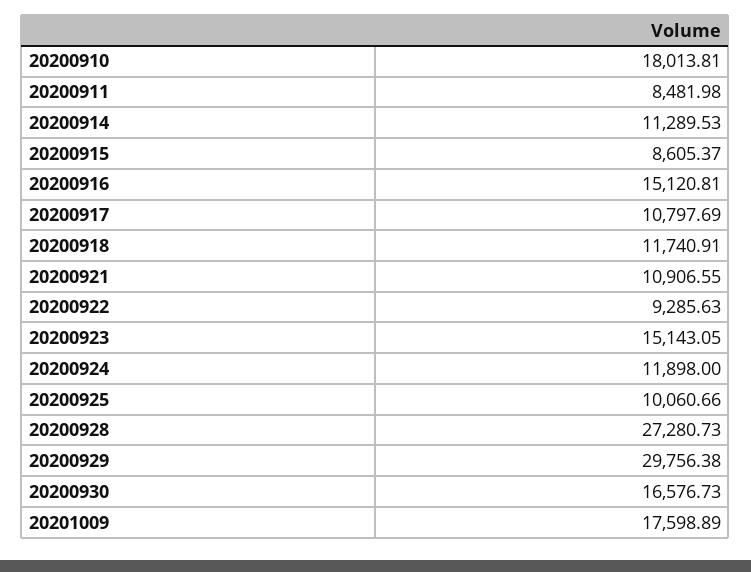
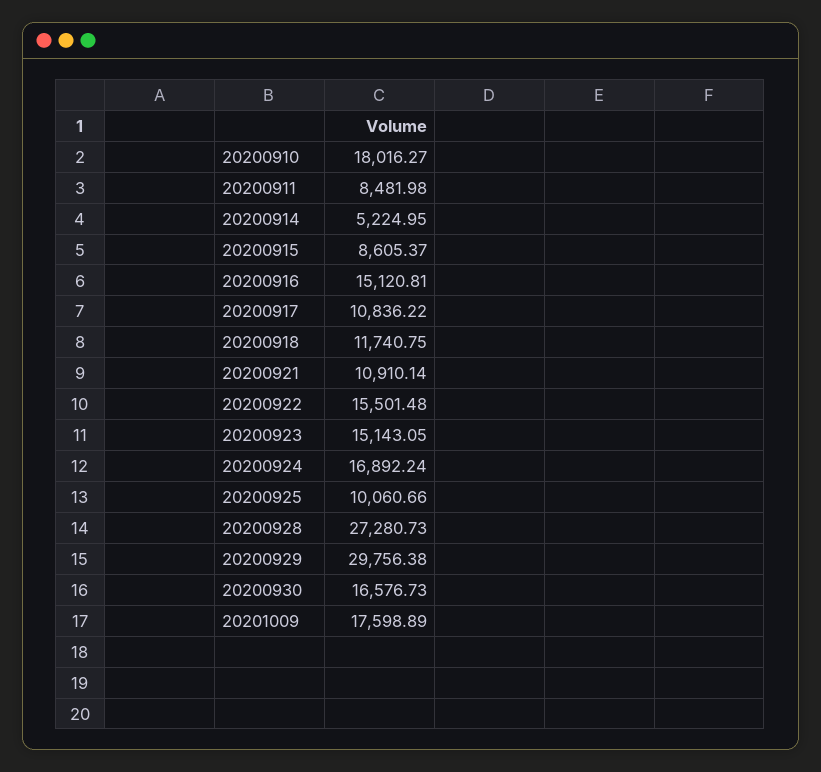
20200910: 18013.81 -> 18016.27
20200914: 11289.53 -> 5224.95
20200917: 10797.69 -> 10836.22
20200918: 11740.91 -> 11740.75
20200921: 10906.55 -> 10910.14
20200922: 9285.63 -> 15501.48
20200924: 11898 -> 16892.24

